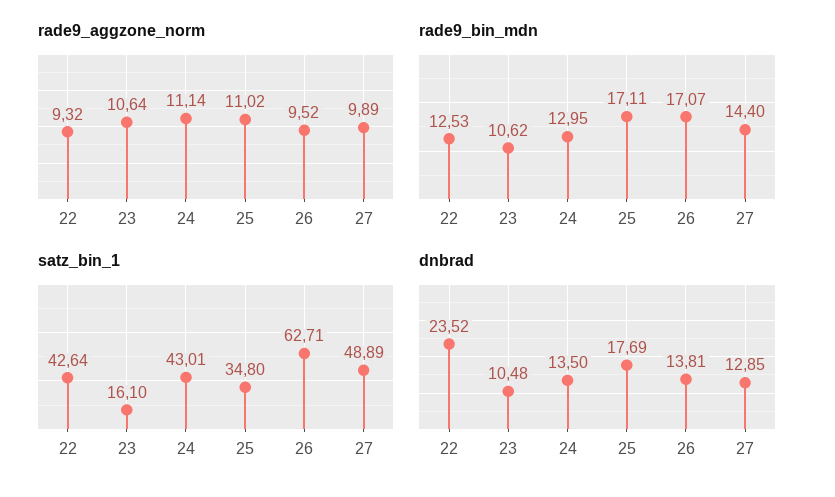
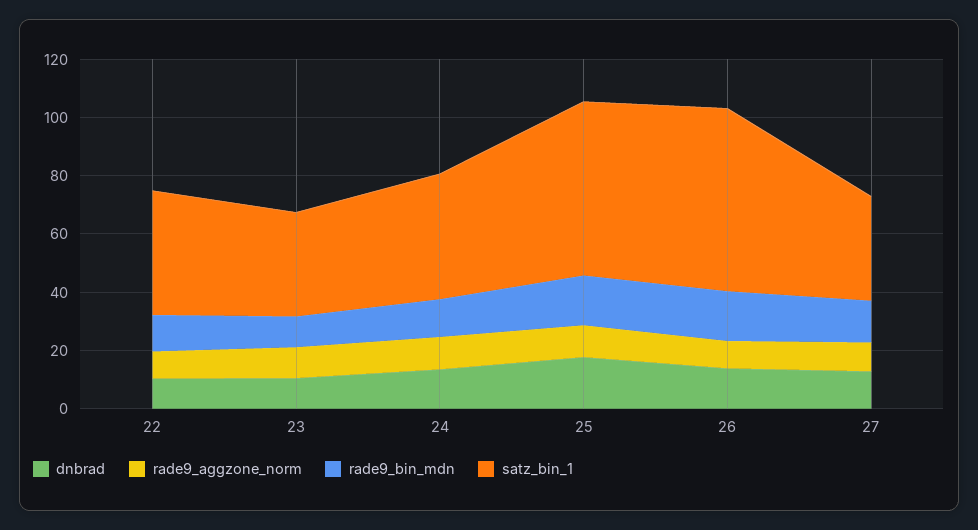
satz_bin_1, 23: 16.1 -> 35
satz_bin_1, 25: 34.8 -> 60
satz_bin_1, 27: 48.89 -> 35
dnbrad, 22: 23.52 -> 10

